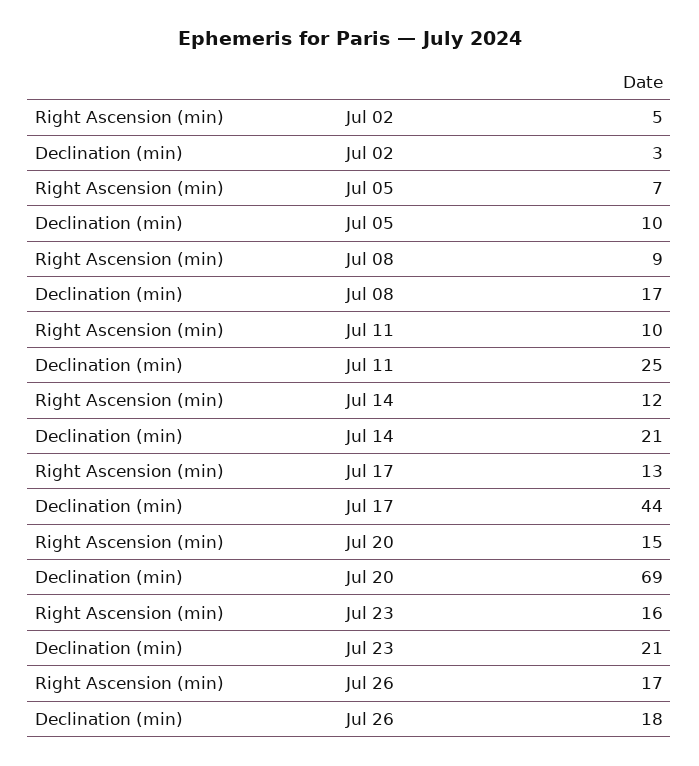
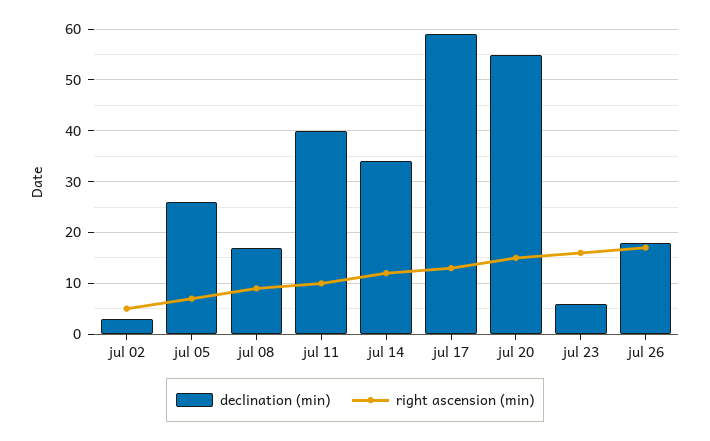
Declination (min), Jul 05: 10 -> 25
Declination (min), Jul 11: 25 -> 40
Declination (min), Jul 14: 21 -> 35
Declination (min), Jul 17: 44 -> 60
Declination (min), Jul 20: 69 -> 55
Declination (min), Jul 23: 21 -> 5

